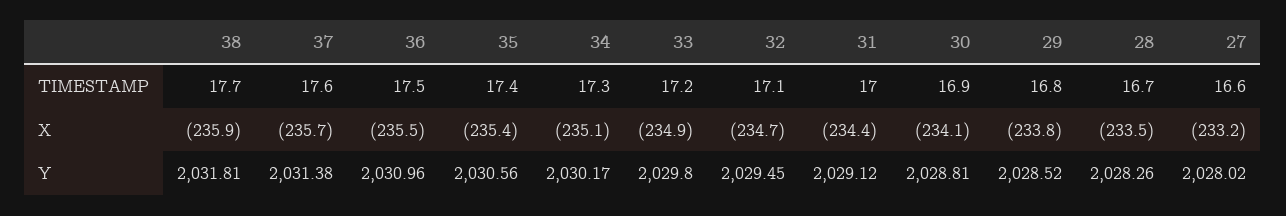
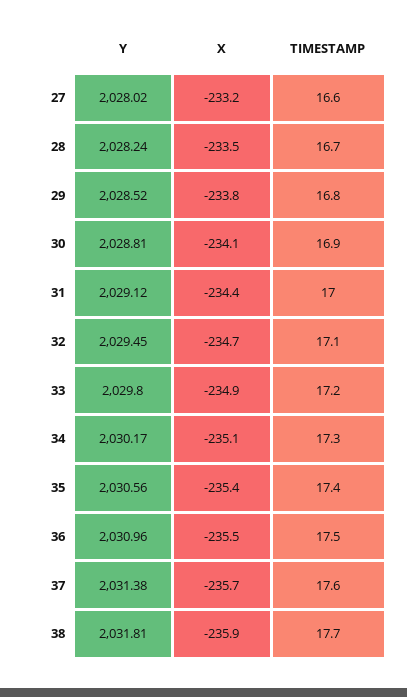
28, Y: 2028.26 -> 2028.24

